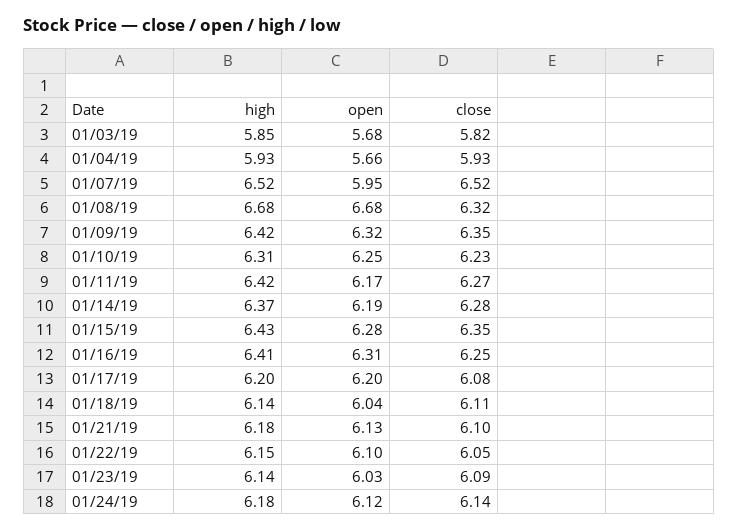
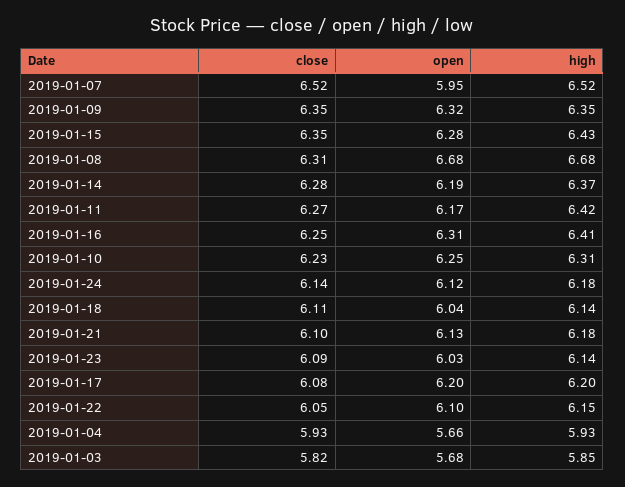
close, 01/08/19: 6.32 -> 6.31
high, 01/09/19: 6.42 -> 6.35

